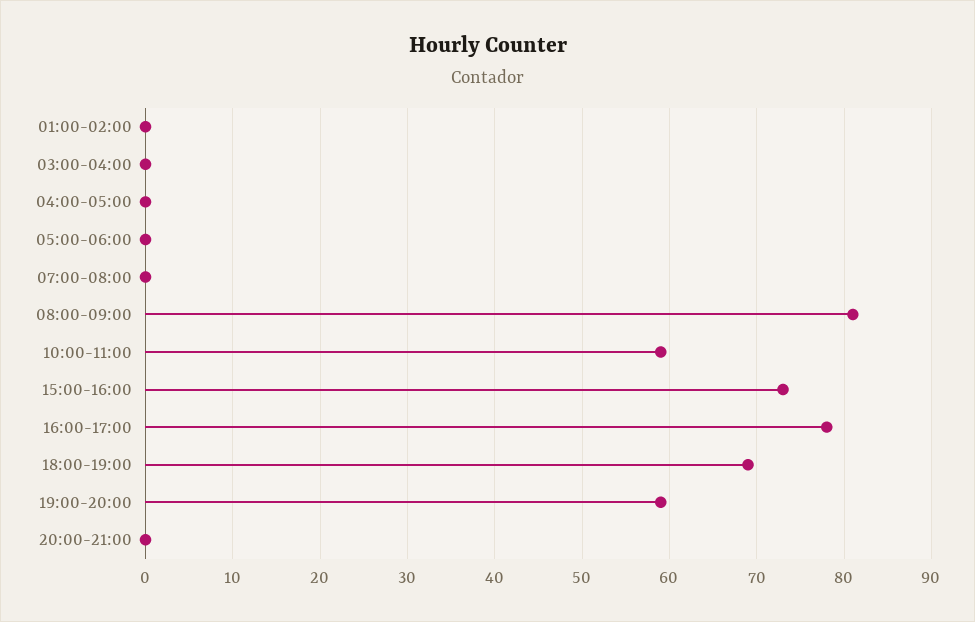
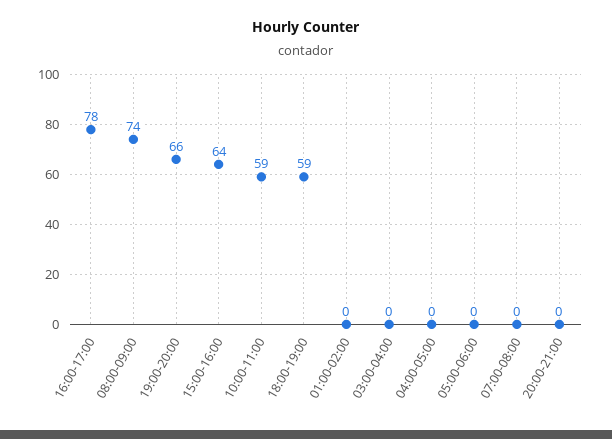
08:00-09:00: 81 -> 74
15:00-16:00: 73 -> 64
18:00-19:00: 69 -> 59
19:00-20:00: 59 -> 66

